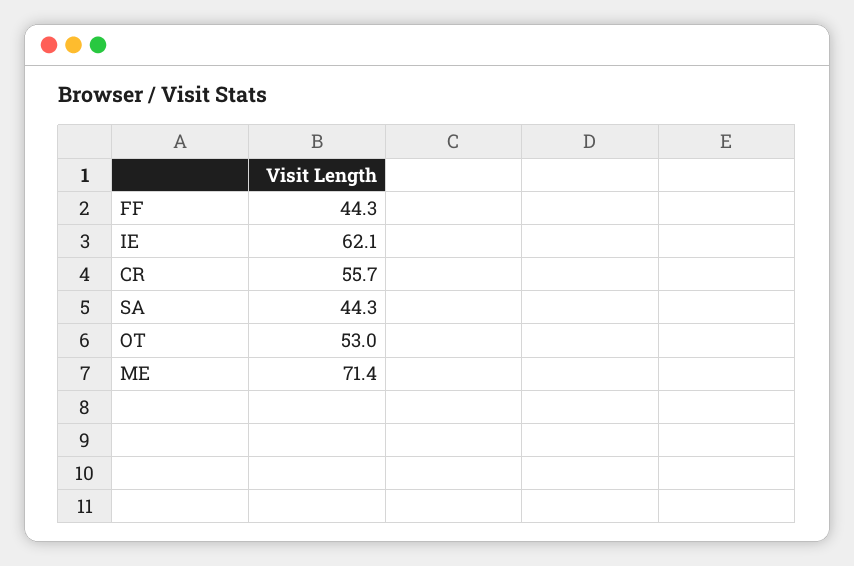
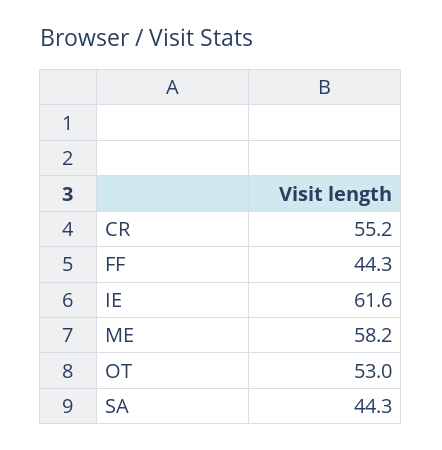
IE: 62.1 -> 61.6
CR: 55.7 -> 55.2
ME: 71.4 -> 58.2

